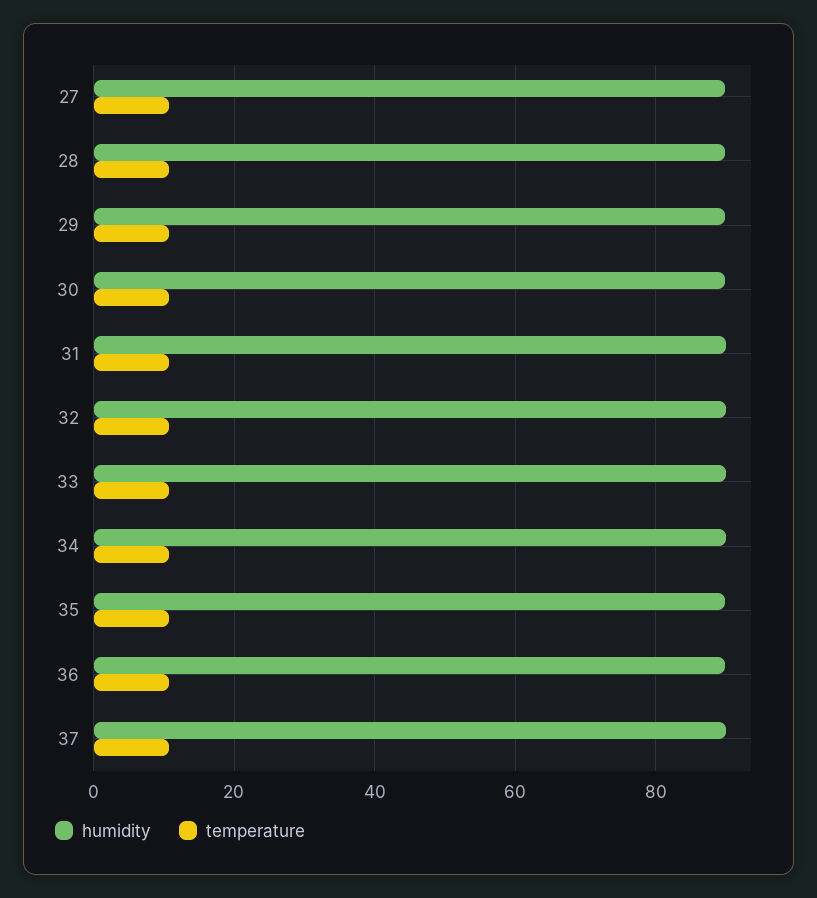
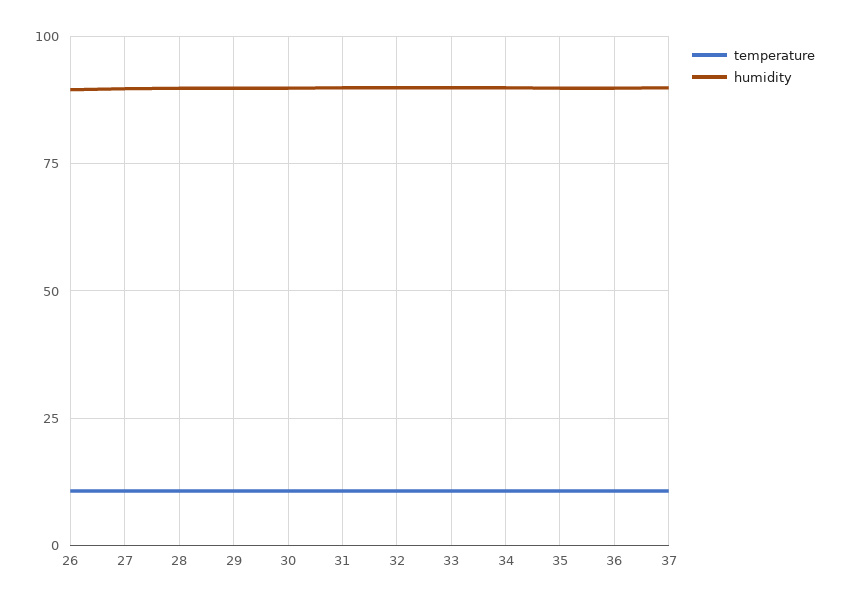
temperature, 26: none -> 10
humidity, 26: none -> 90

